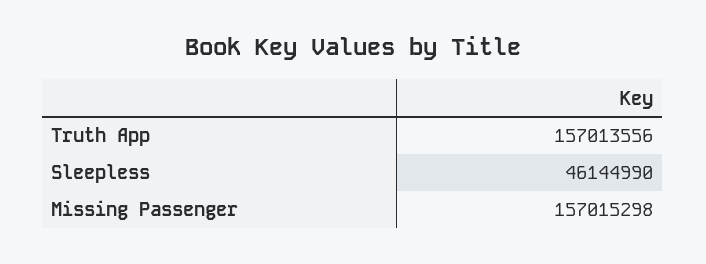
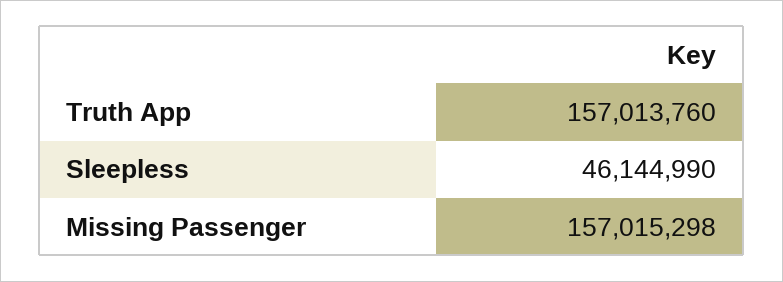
Truth App: 157013556 -> 157013760

